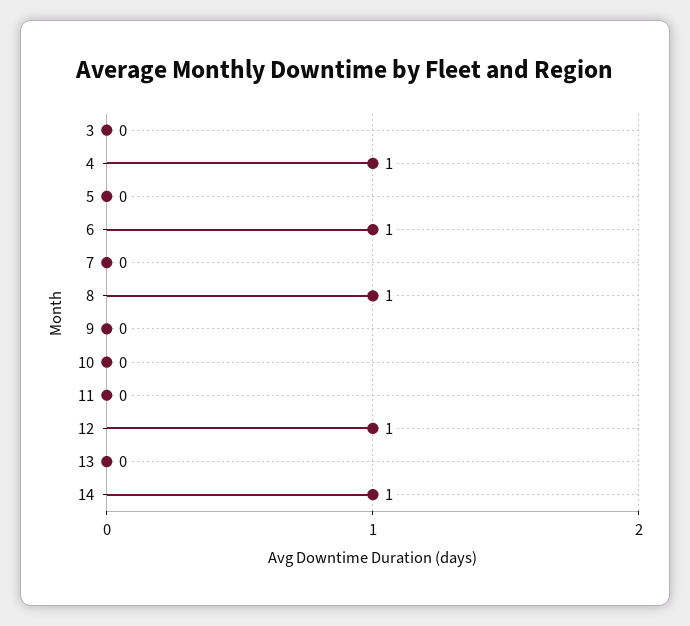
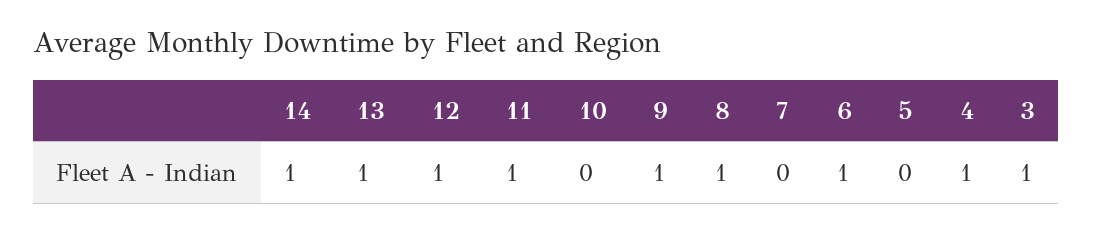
3: 0 -> 1
9: 0 -> 1
11: 0 -> 1
13: 0 -> 1

